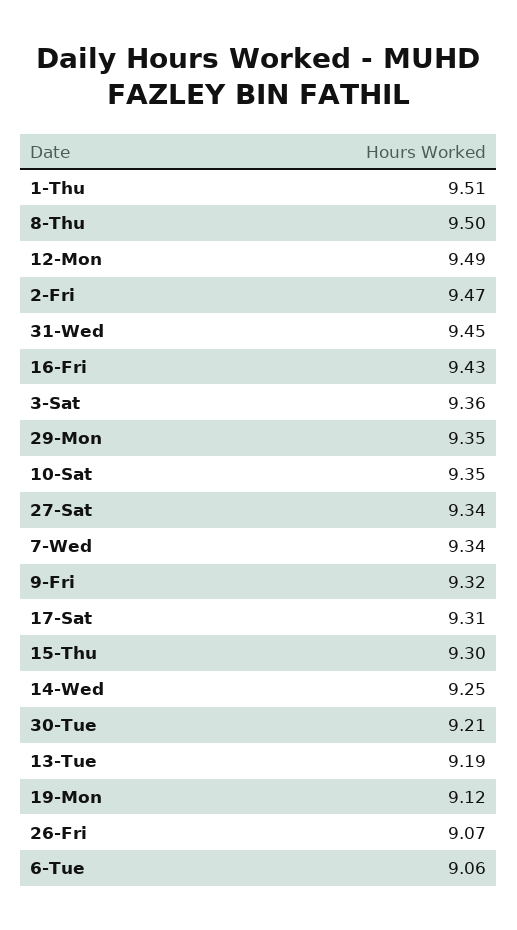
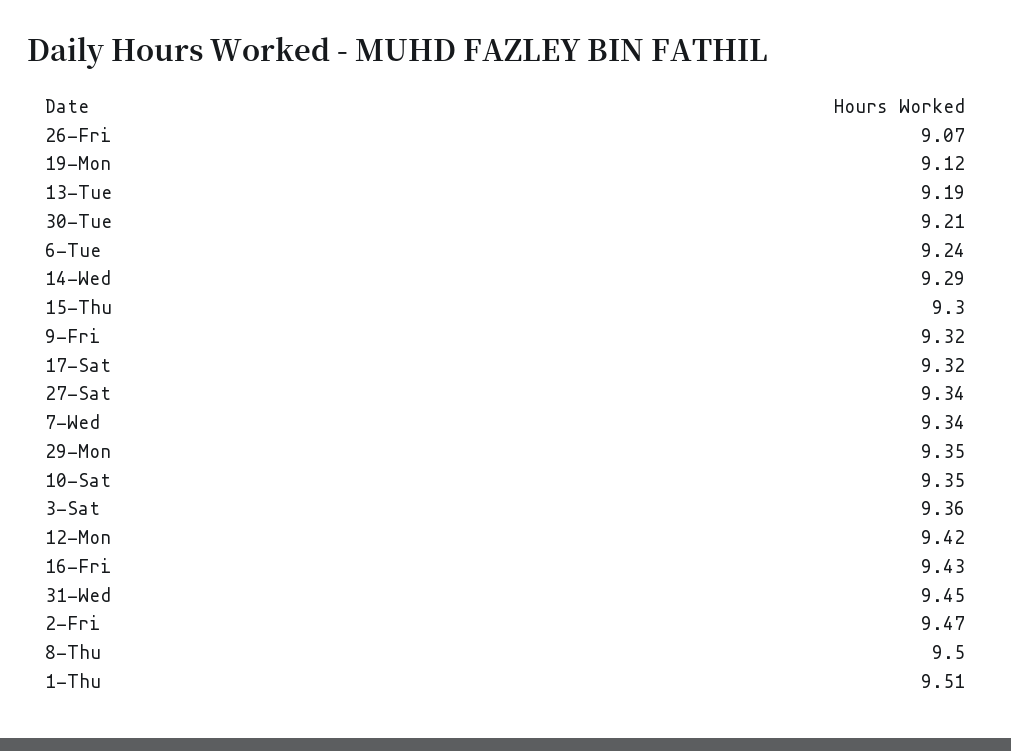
12-Mon: 9.49 -> 9.42
17-Sat: 9.31 -> 9.32
14-Wed: 9.25 -> 9.29
6-Tue: 9.06 -> 9.24

